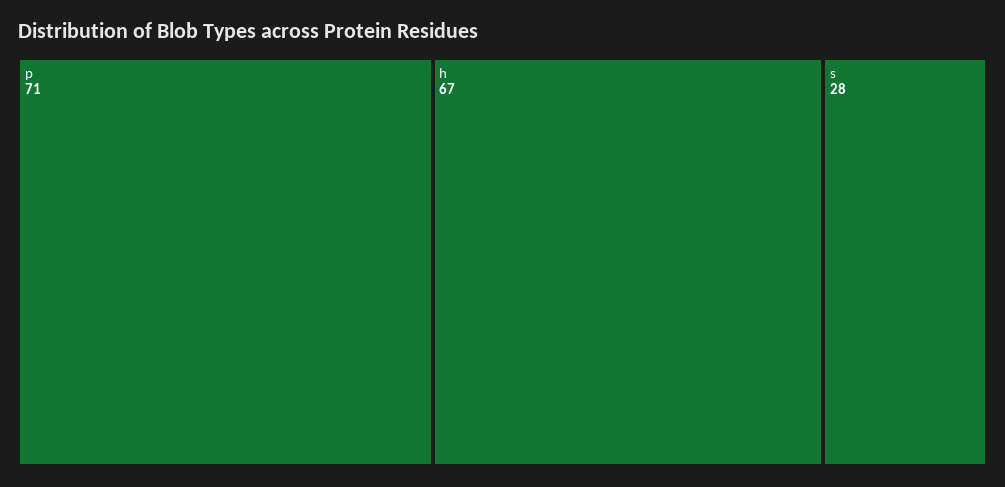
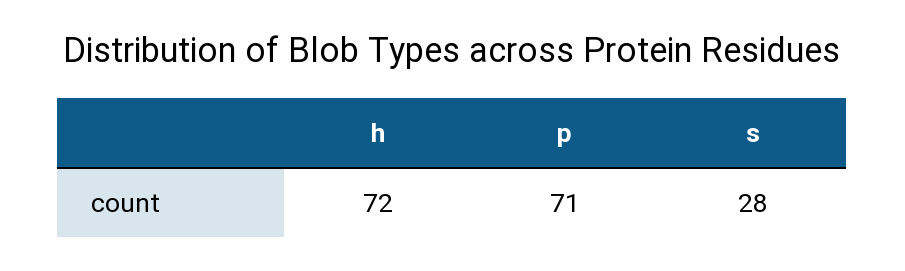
h: 67 -> 72

